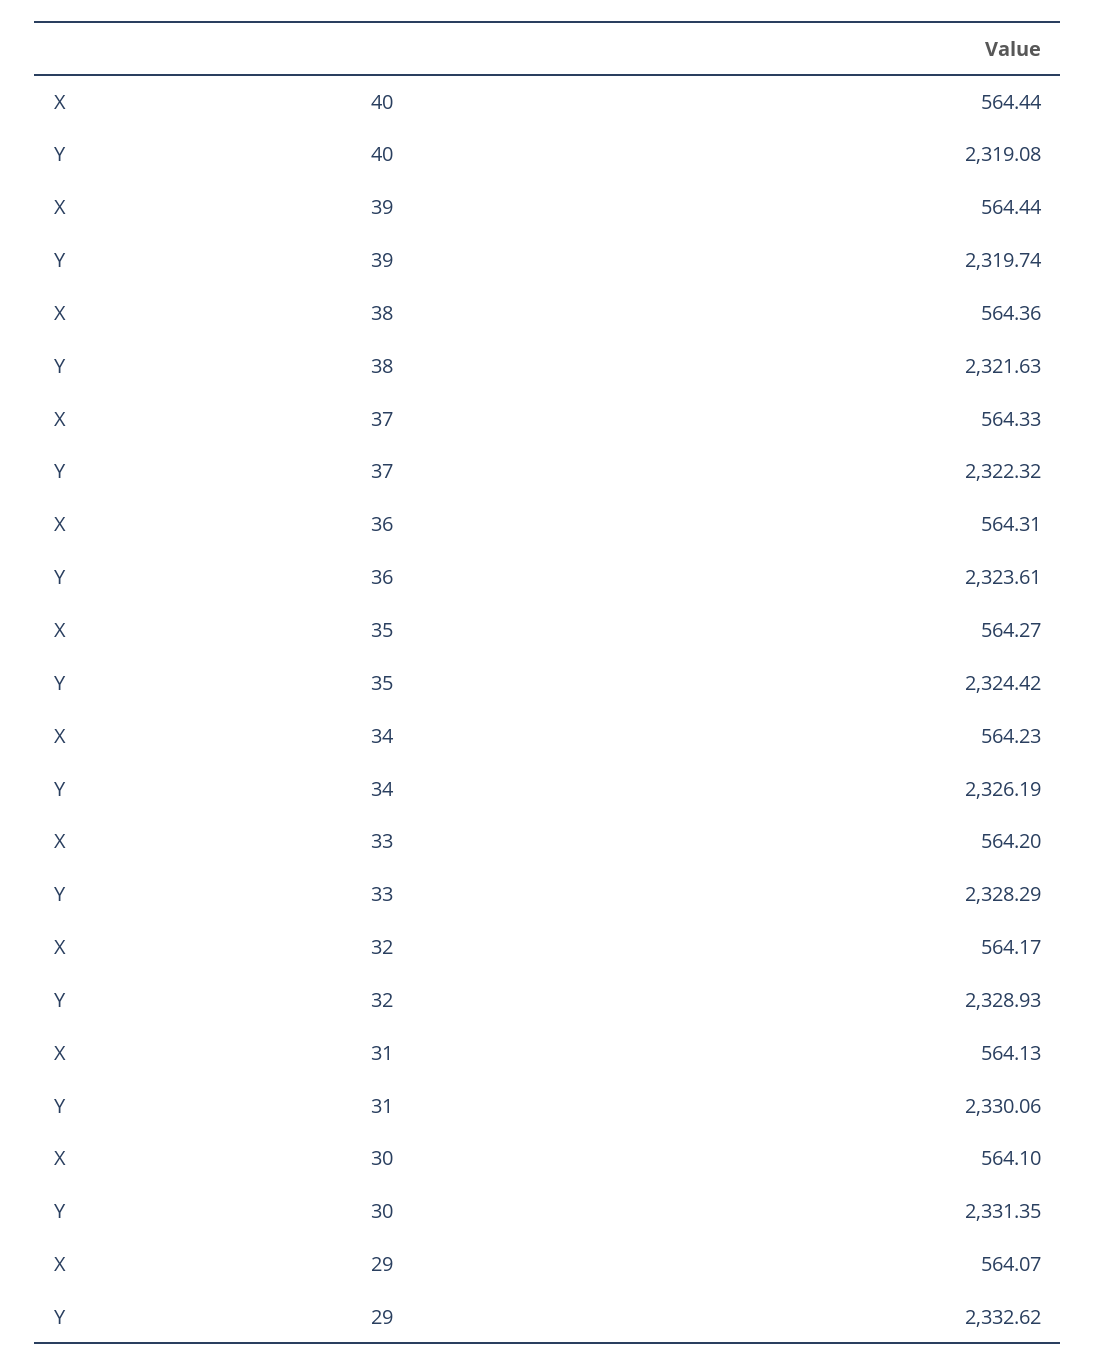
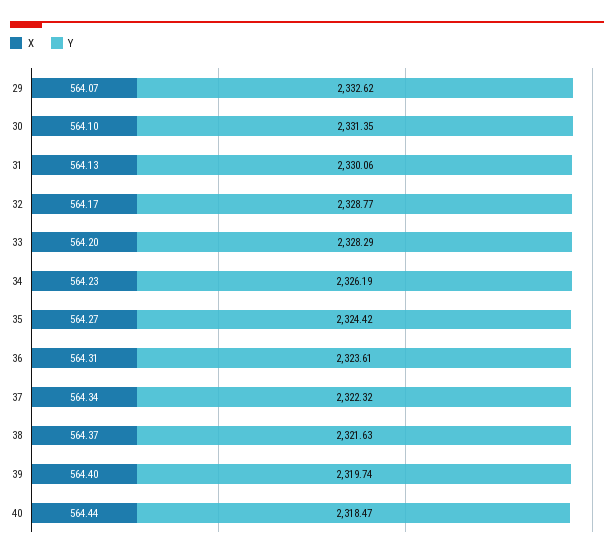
Y, 40: 2319.08 -> 2318.47
X, 39: 564.44 -> 564.4
X, 38: 564.36 -> 564.37
X, 37: 564.33 -> 564.34
Y, 32: 2328.93 -> 2328.77

